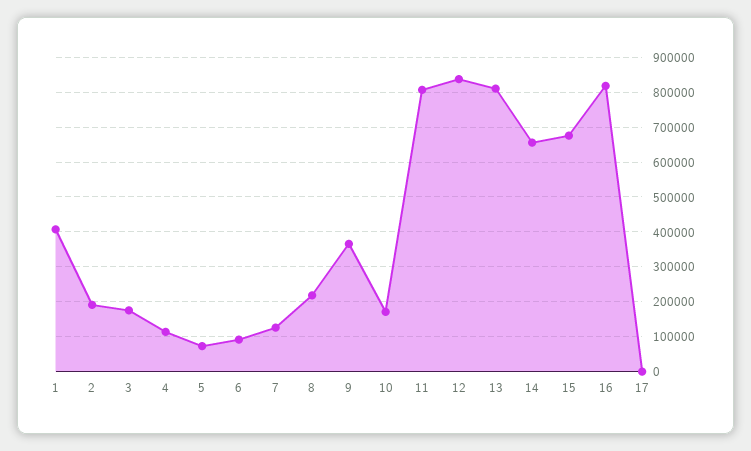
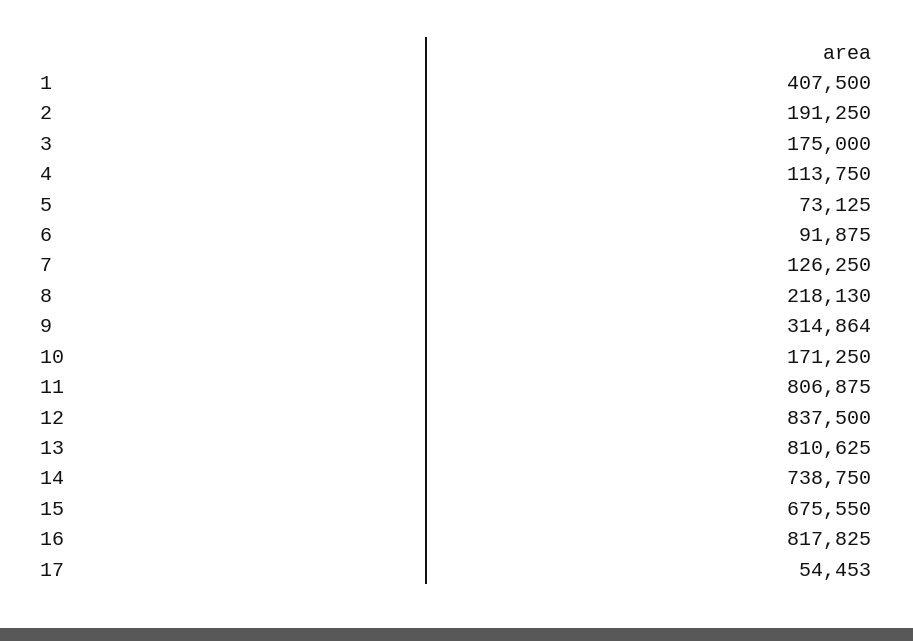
9: 360000 -> 314864
14: 660000 -> 738750
17: 0 -> 54453

